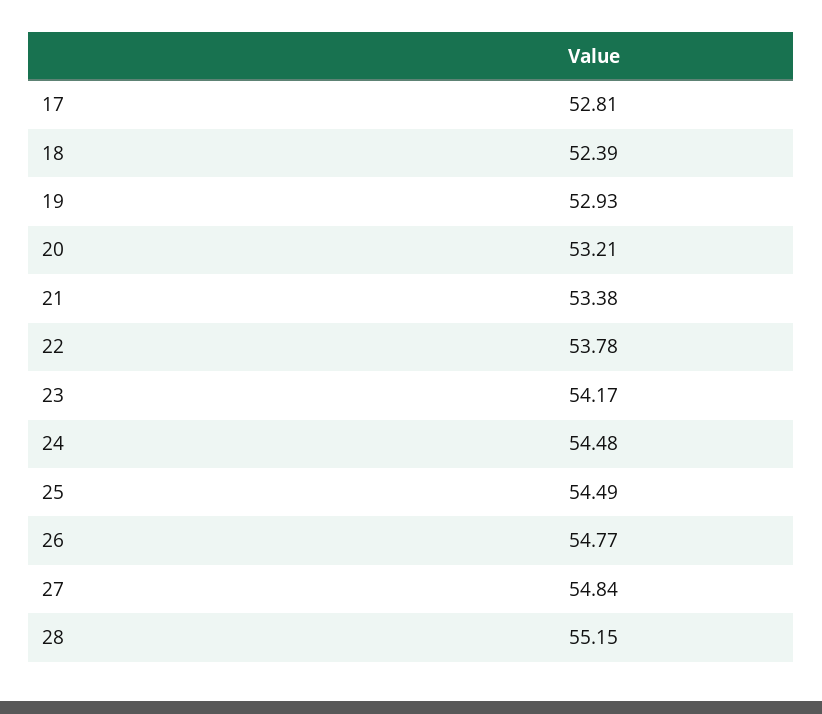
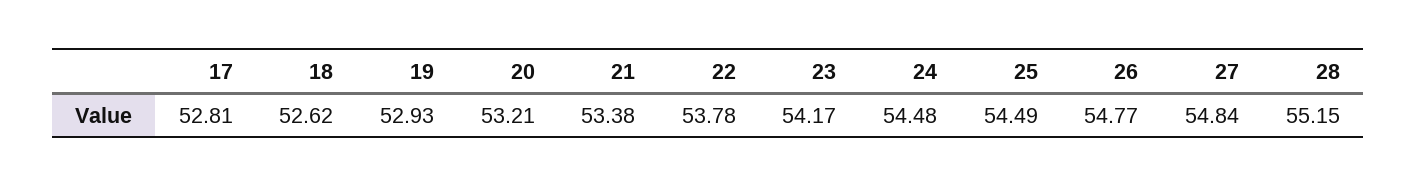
18: 52.39 -> 52.62

